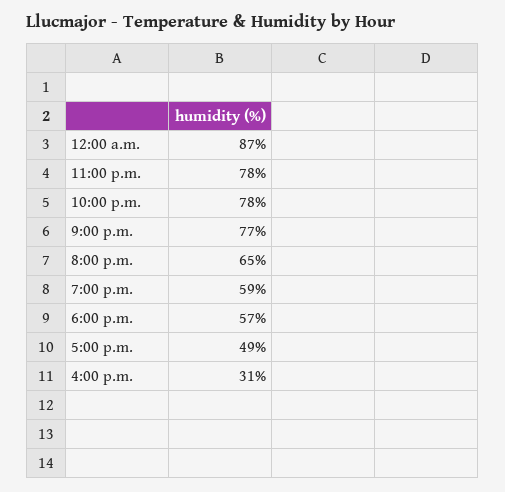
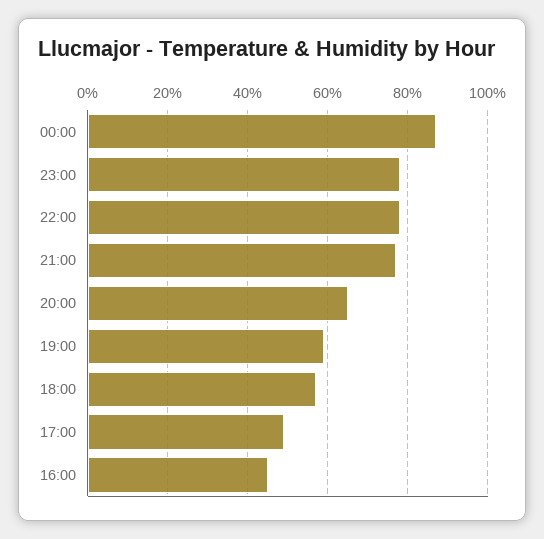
4:00 p.m.: 31 -> 45

